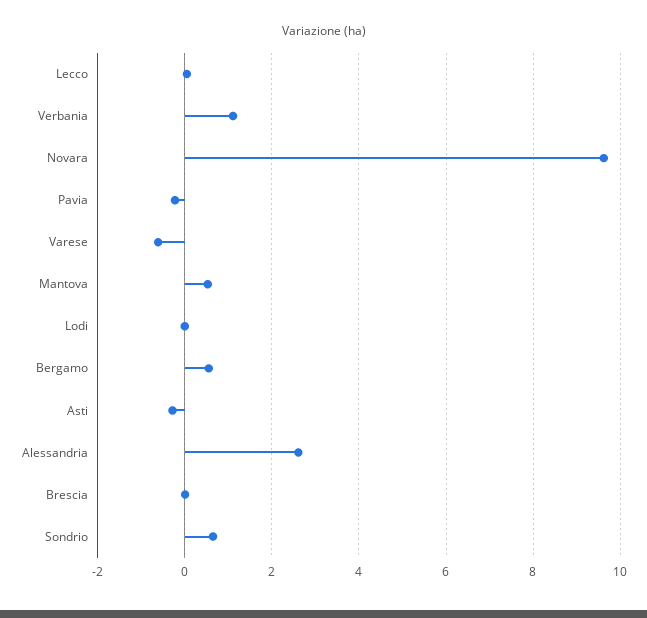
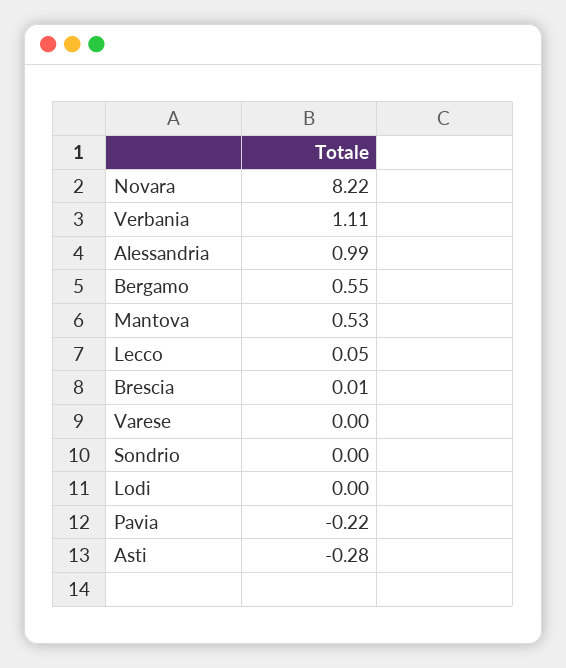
Novara: 9.6 -> 8.22
Varese: -0.6 -> 0
Alessandria: 2.6 -> 0.99
Sondrio: 0.6 -> 0

